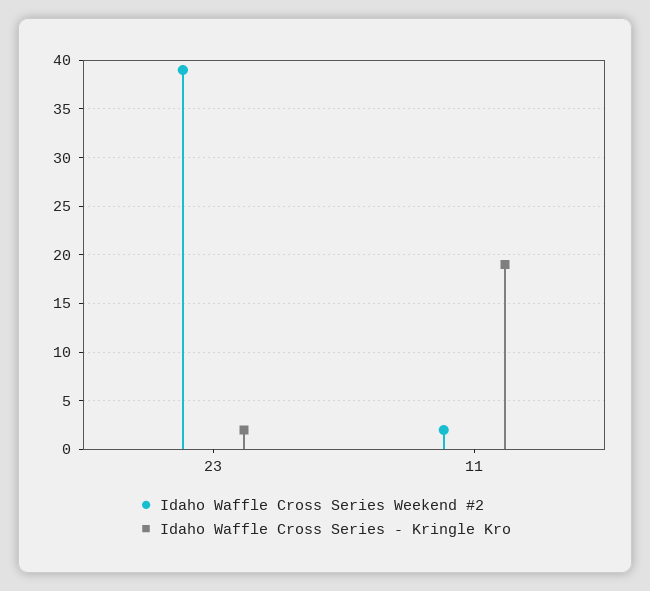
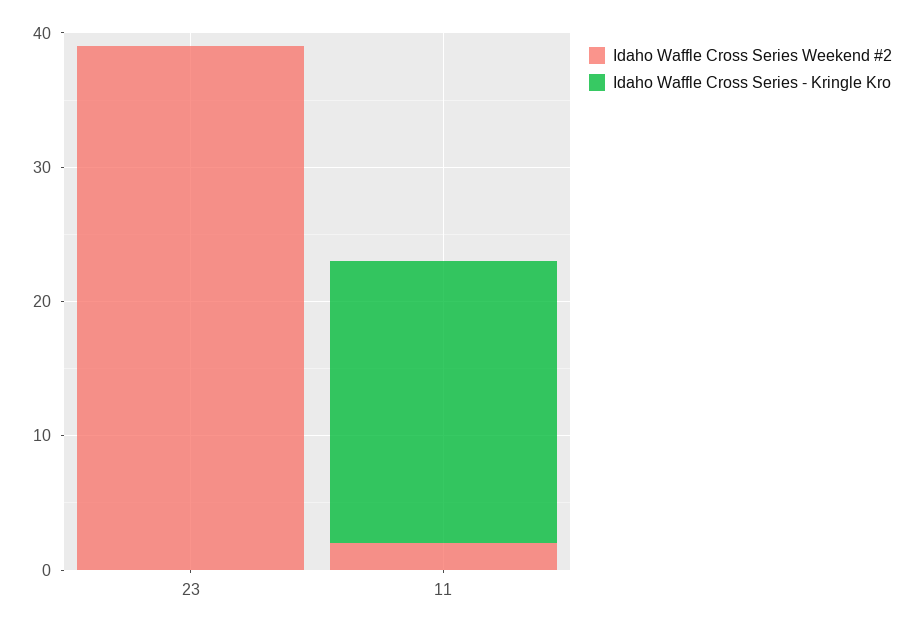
Idaho Waffle Cross Series - Kringle Kro, 23: 2 -> 0
Idaho Waffle Cross Series - Kringle Kro, 11: 19 -> 21

